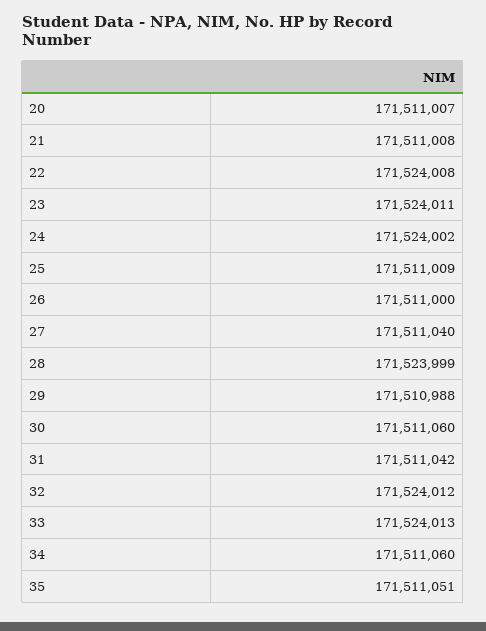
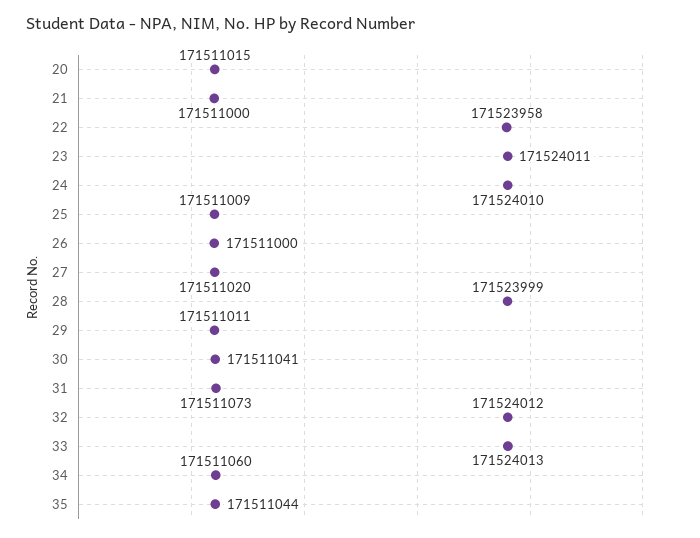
20: 171511007 -> 171511015
21: 171511008 -> 171511000
22: 171524008 -> 171523958
24: 171524002 -> 171524010
27: 171511040 -> 171511020
29: 171510988 -> 171511011
30: 171511060 -> 171511041
31: 171511042 -> 171511073
35: 171511051 -> 171511044

